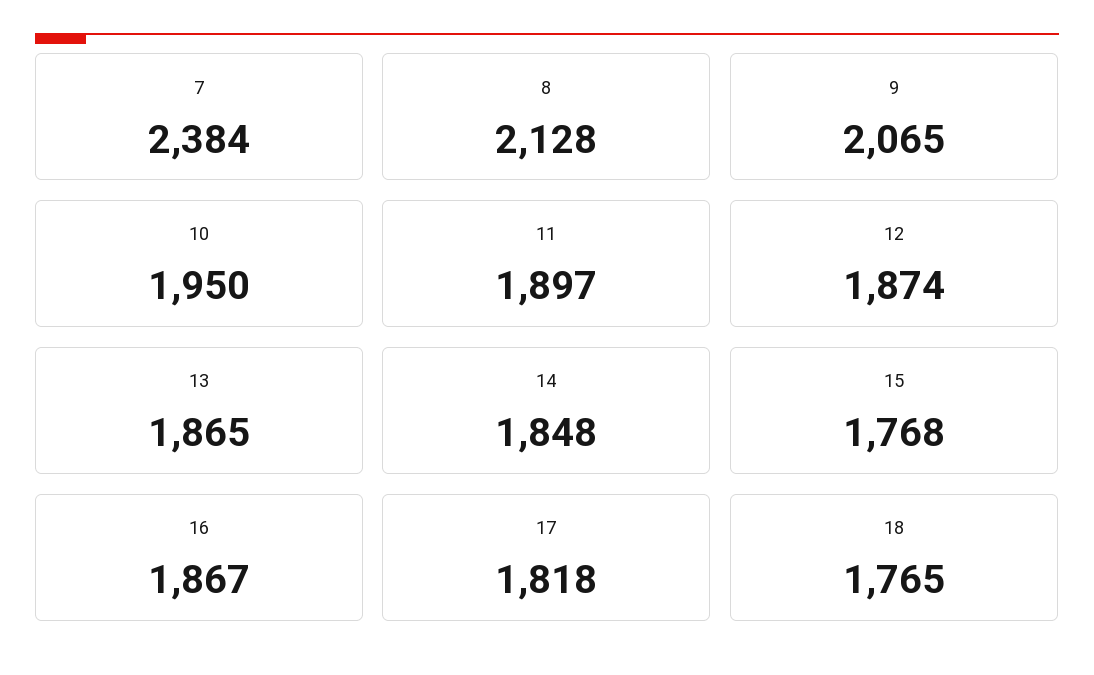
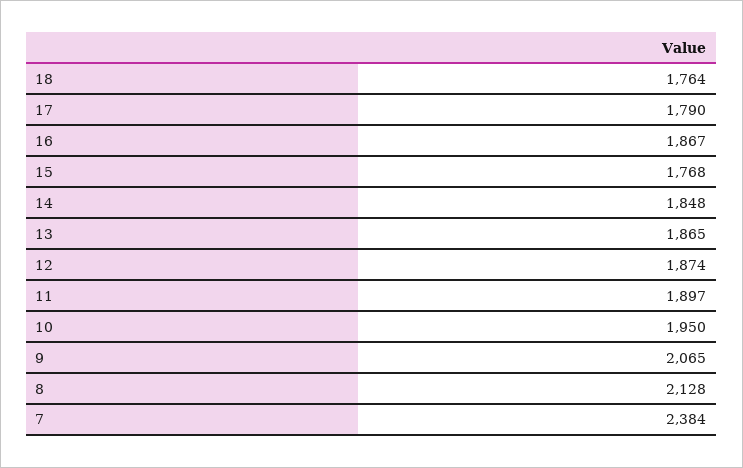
17: 1818 -> 1790
18: 1765 -> 1764

